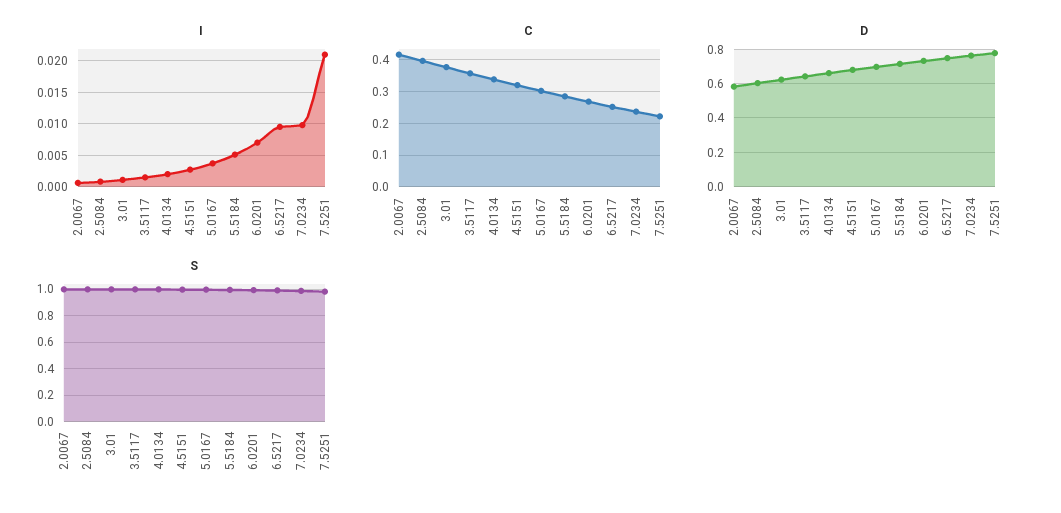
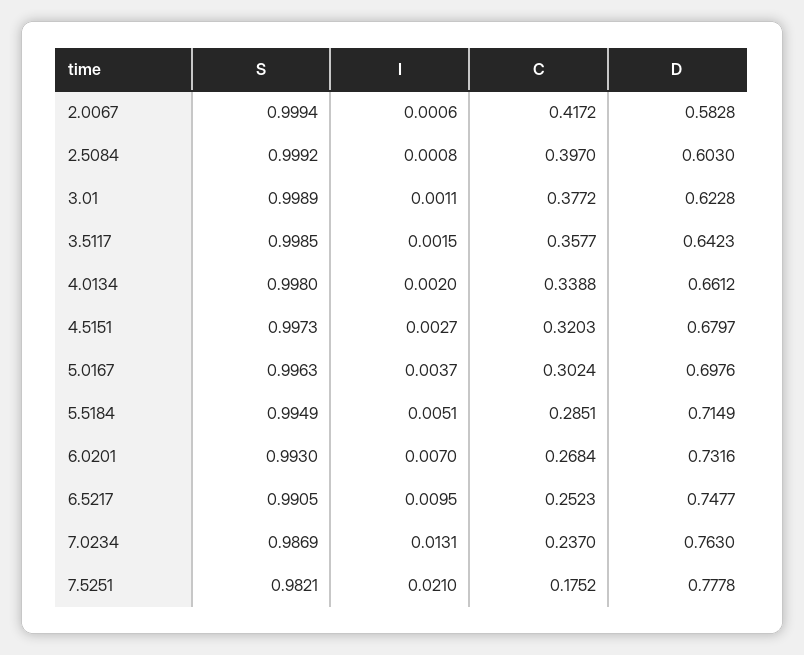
I, 7.0234: 0.01 -> 0.0131
C, 7.5251: 0.22 -> 0.1752

